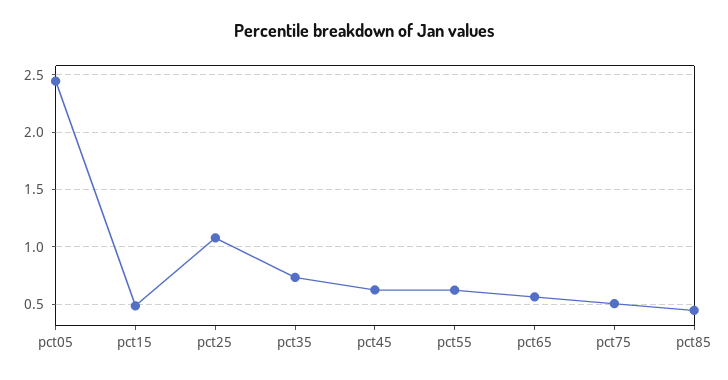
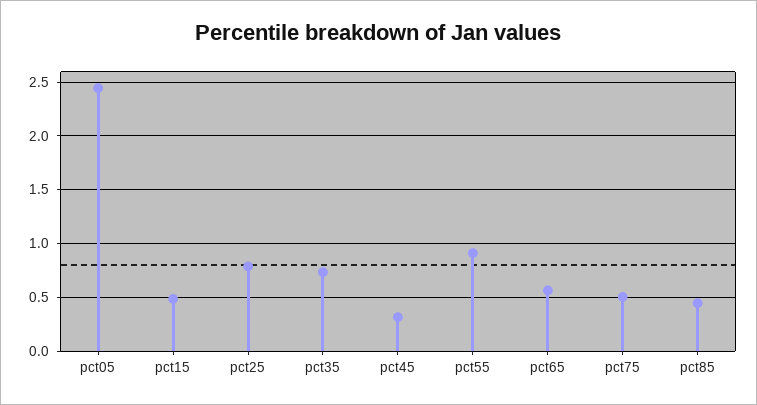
pct25: 1.1 -> 0.8
pct45: 0.6 -> 0.3
pct55: 0.6 -> 0.9

